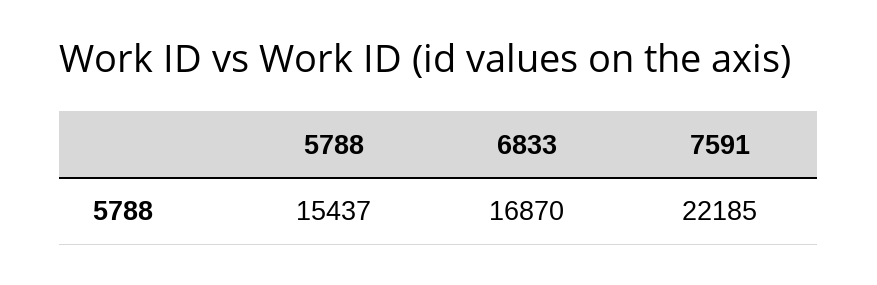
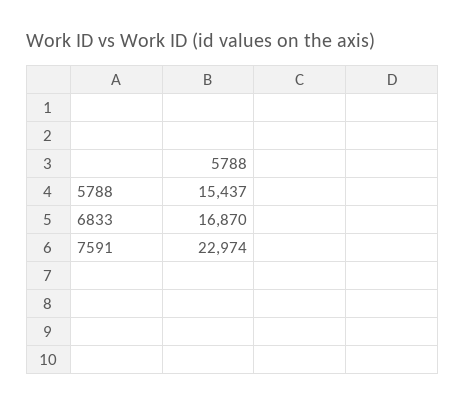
7591: 22185 -> 22974

